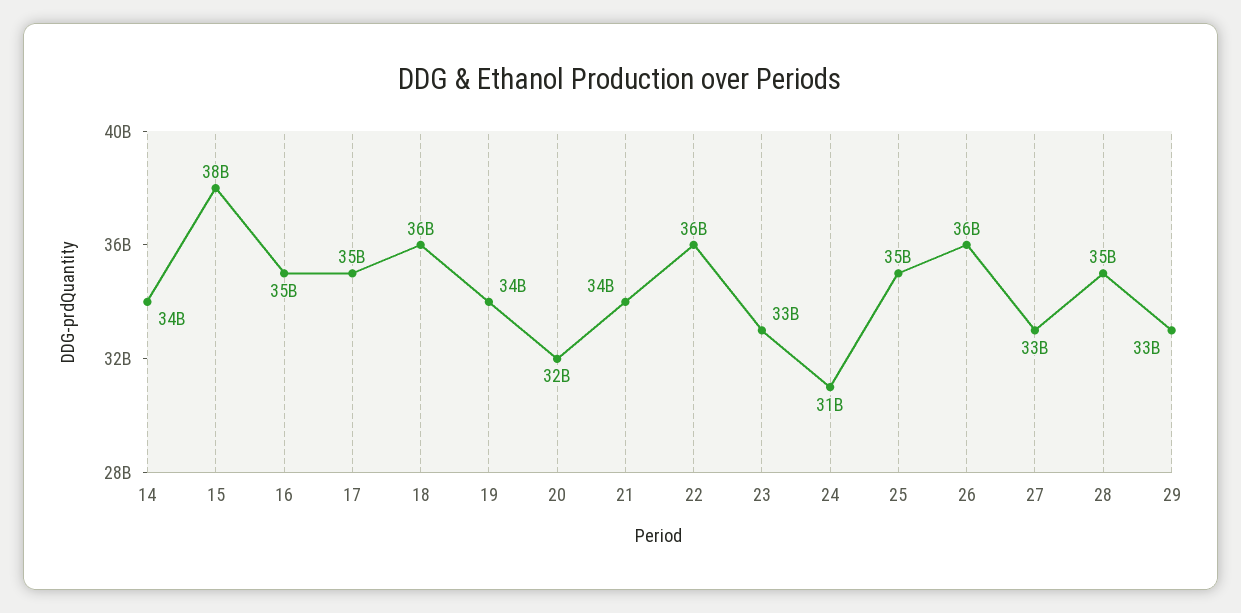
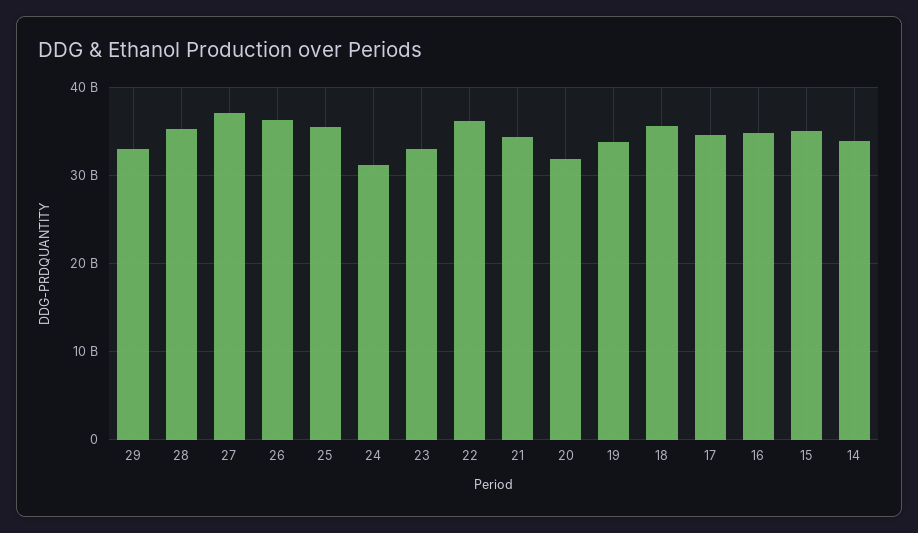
15: 38000000000 -> 35000000000
27: 33000000000 -> 37000000000

